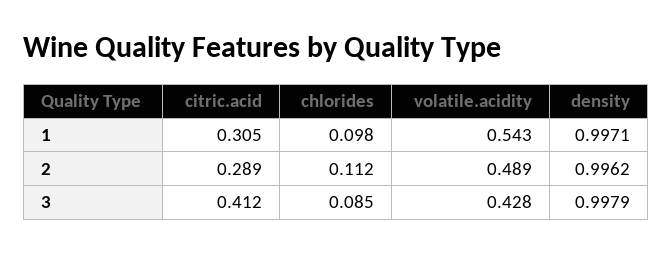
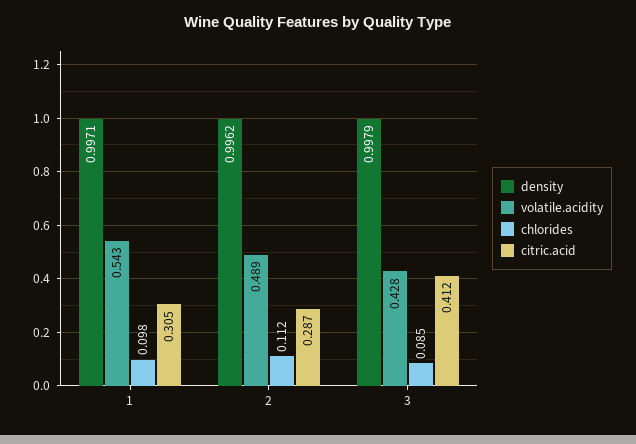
citric.acid, 2: 0.289 -> 0.287

